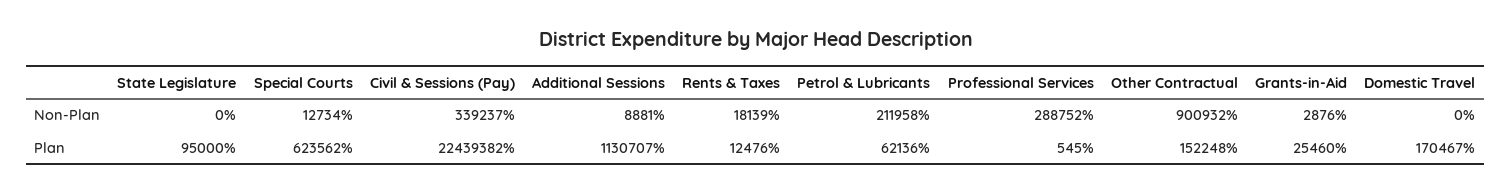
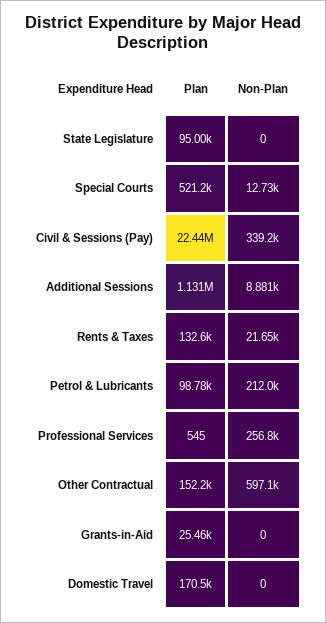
Rents & Taxes, Non-Plan: 18139 -> 21650
Professional Services, Non-Plan: 288752 -> 256800
Other Contractual, Non-Plan: 900932 -> 597100
Grants-in-Aid, Non-Plan: 2876 -> 0
Special Courts, Plan: 623562 -> 521200
Rents & Taxes, Plan: 12476 -> 132600
Petrol & Lubricants, Plan: 62136 -> 98780

